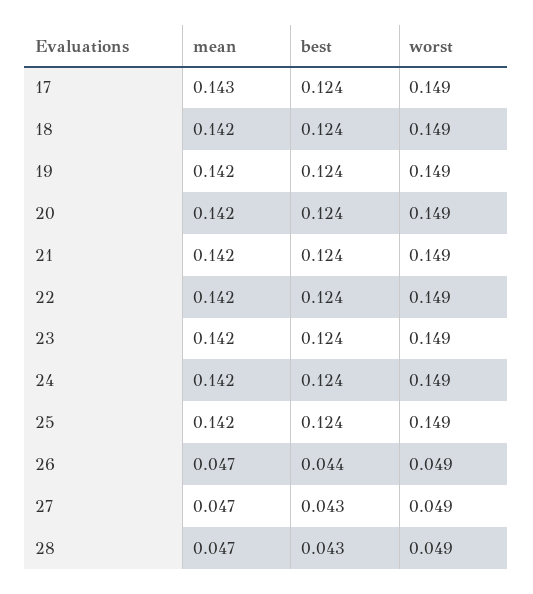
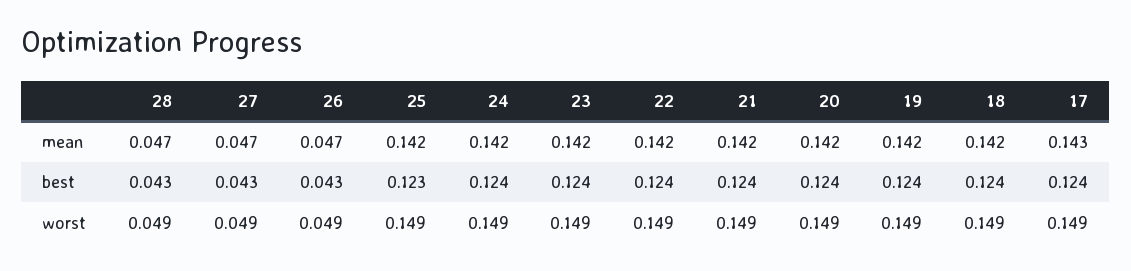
best, 25: 0.124 -> 0.123
best, 26: 0.044 -> 0.043

